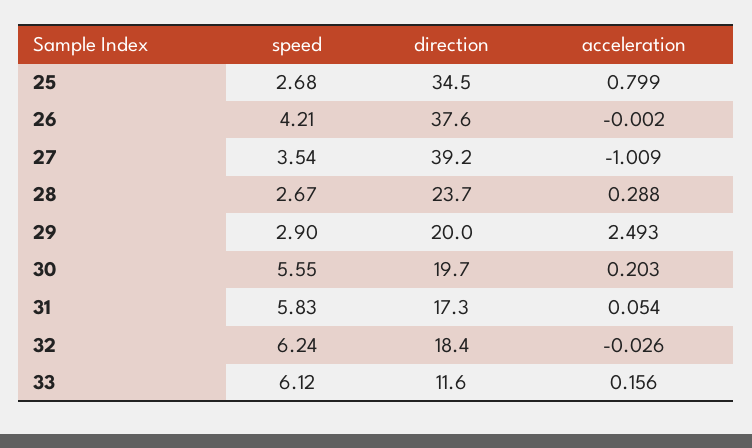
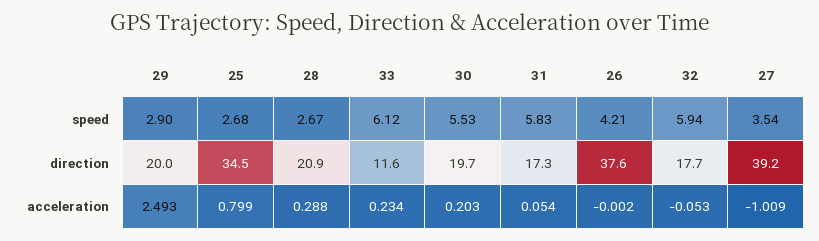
direction, 28: 23.7 -> 20.9
speed, 30: 5.55 -> 5.53
speed, 32: 6.24 -> 5.94
direction, 32: 18.4 -> 17.7
acceleration, 32: -0.026 -> -0.053
acceleration, 33: 0.156 -> 0.234

